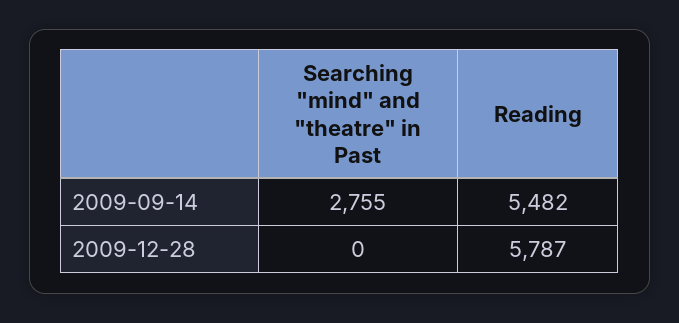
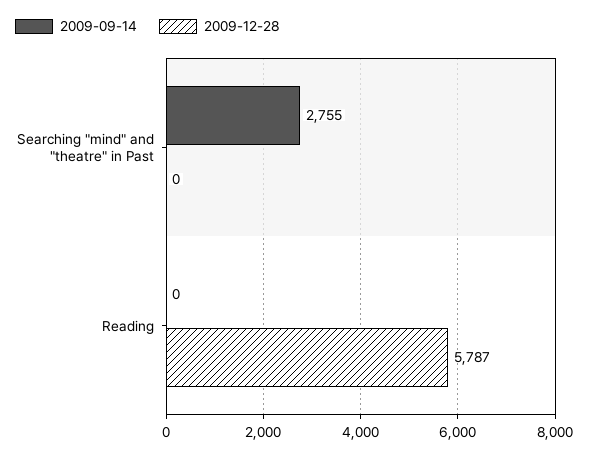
2009-09-14, Reading: 5482 -> 0

